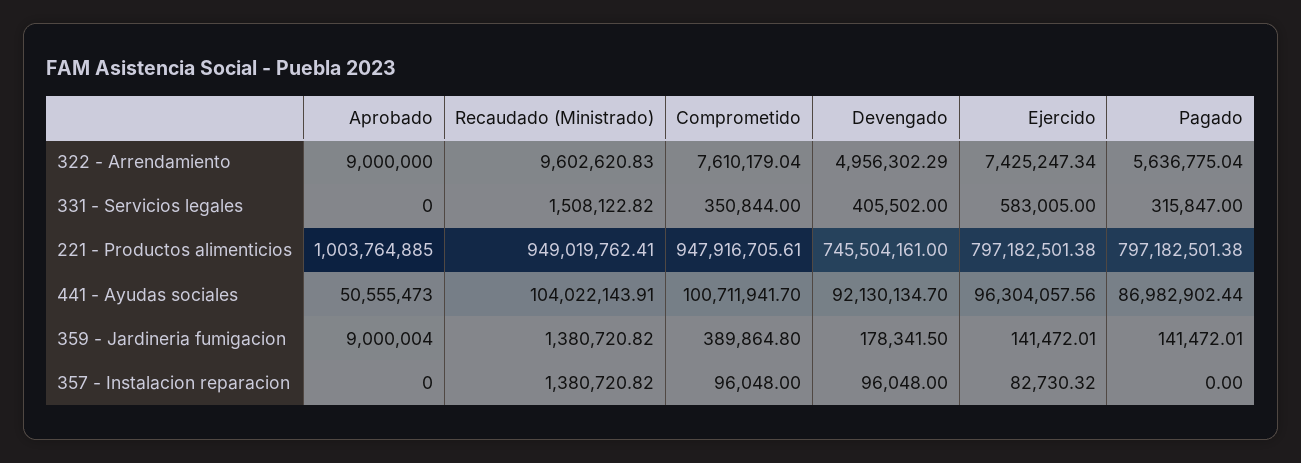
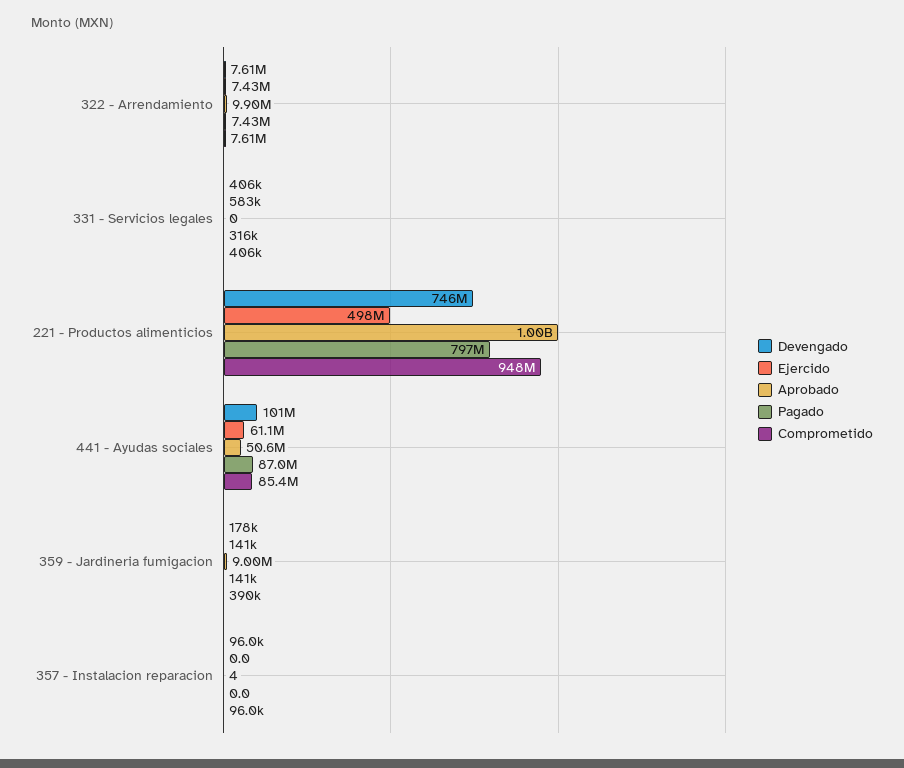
Aprobado, 322 - Arrendamiento: 9000000 -> 9900000
Recaudado (Ministrado), 322 - Arrendamiento: 9602620.83 -> none
Devengado, 322 - Arrendamiento: 4956302.29 -> 7610000
Pagado, 322 - Arrendamiento: 5636775.04 -> 7430000
Recaudado (Ministrado), 331 - Servicios legales: 1508122.82 -> none
Comprometido, 331 - Servicios legales: 350844 -> 406000
Recaudado (Ministrado), 221 - Productos alimenticios: 949019762.41 -> none
Ejercido, 221 - Productos alimenticios: 797182501.38 -> 498000000
Recaudado (Ministrado), 441 - Ayudas sociales: 104022143.91 -> none
Comprometido, 441 - Ayudas sociales: 100711941.7 -> 85400000
Devengado, 441 - Ayudas sociales: 92130134.7 -> 101000000
Ejercido, 441 - Ayudas sociales: 96304057.56 -> 61100000
Recaudado (Ministrado), 359 - Jardineria fumigacion: 1380720.82 -> none
Aprobado, 357 - Instalacion reparacion: 0 -> 4
Recaudado (Ministrado), 357 - Instalacion reparacion: 1380720.82 -> none
Ejercido, 357 - Instalacion reparacion: 82730.32 -> 0

